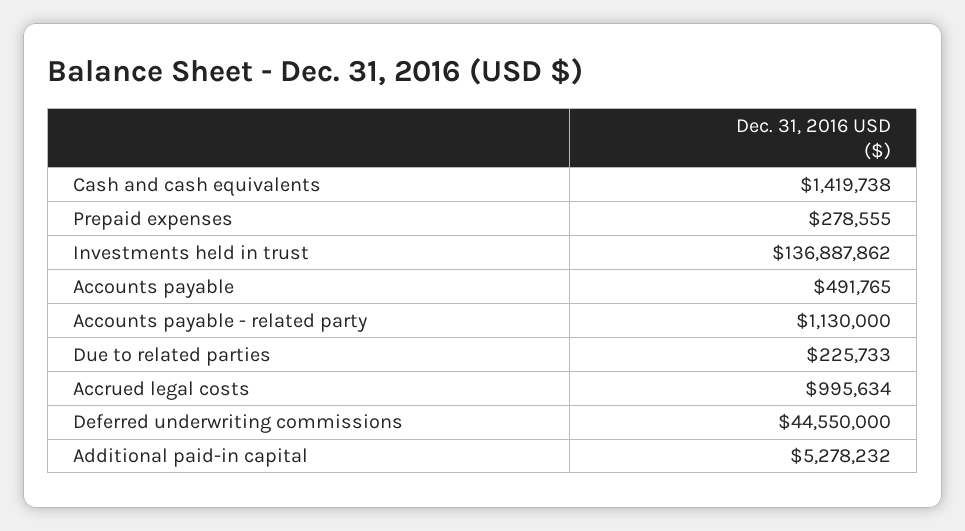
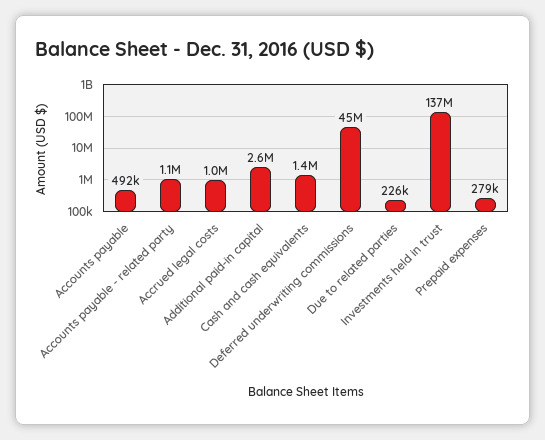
Additional paid-in capital: 5278232 -> 2600000

